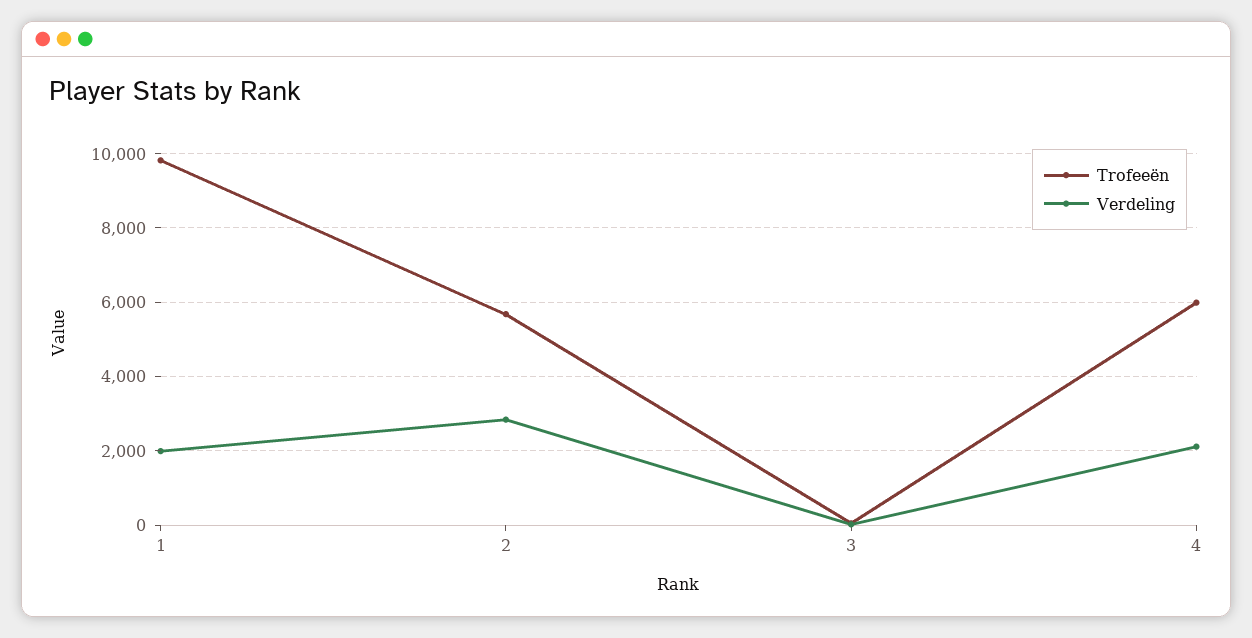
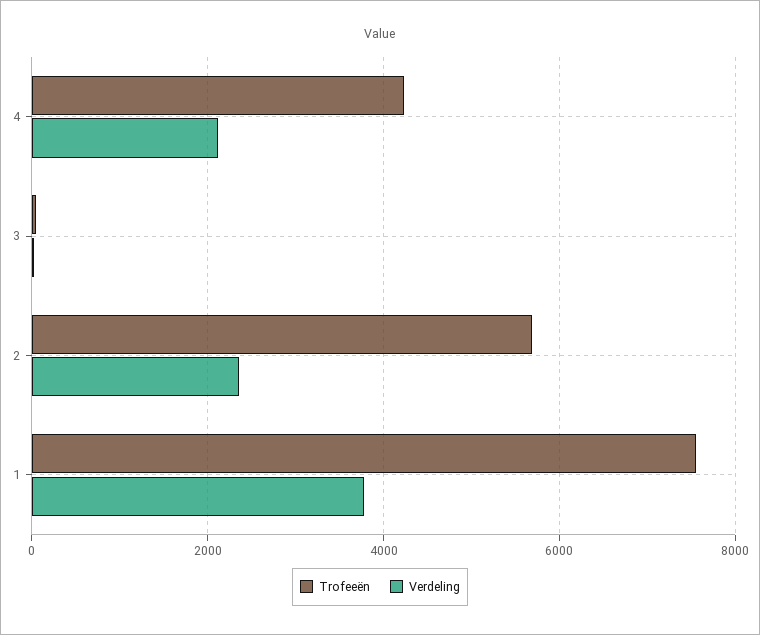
Trofeeën, 1: 9800 -> 7600
Verdeling, 1: 2000 -> 3800
Verdeling, 2: 2800 -> 2400
Trofeeën, 4: 6000 -> 4200

